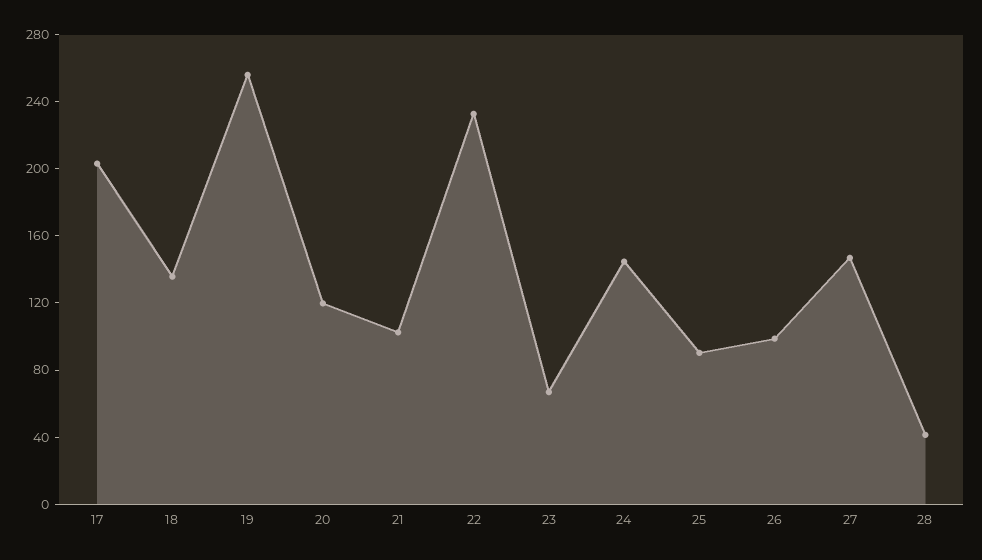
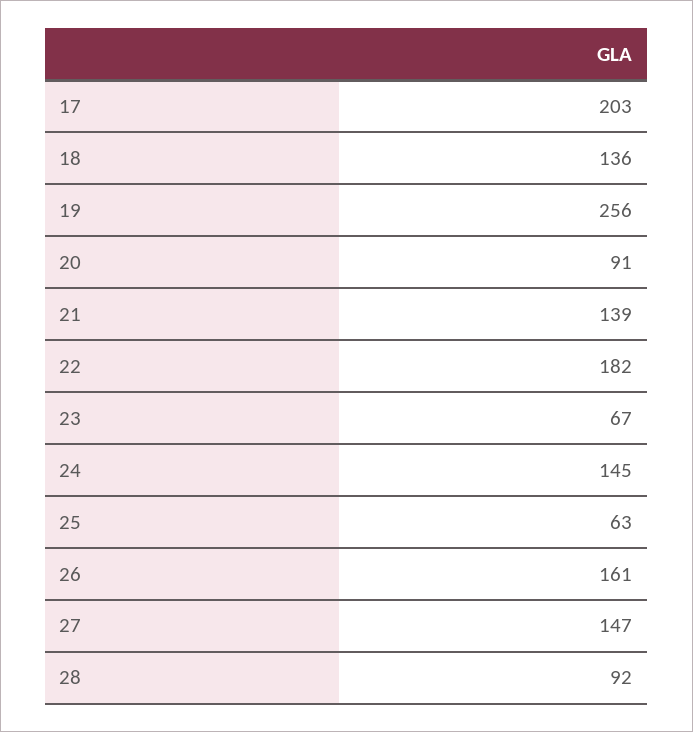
20: 120 -> 91
21: 100 -> 139
22: 230 -> 182
25: 90 -> 63
26: 100 -> 161
28: 40 -> 92

